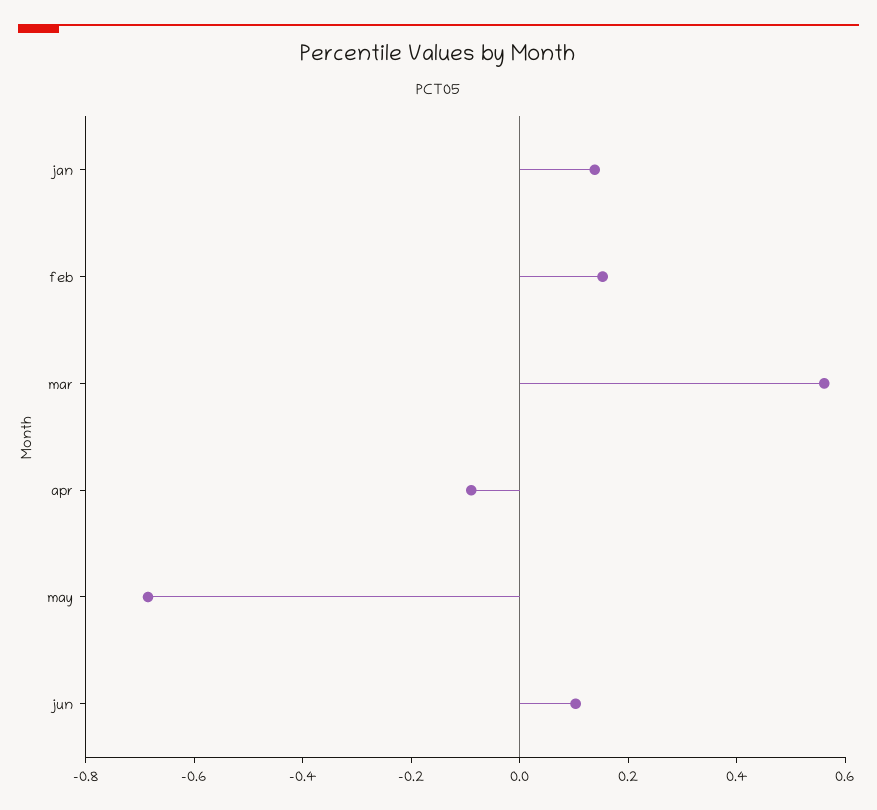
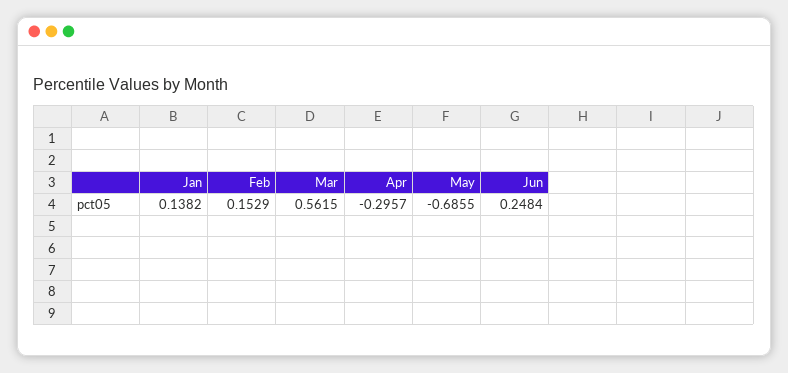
apr: -0.1 -> -0.2957
jun: 0.1 -> 0.2484

